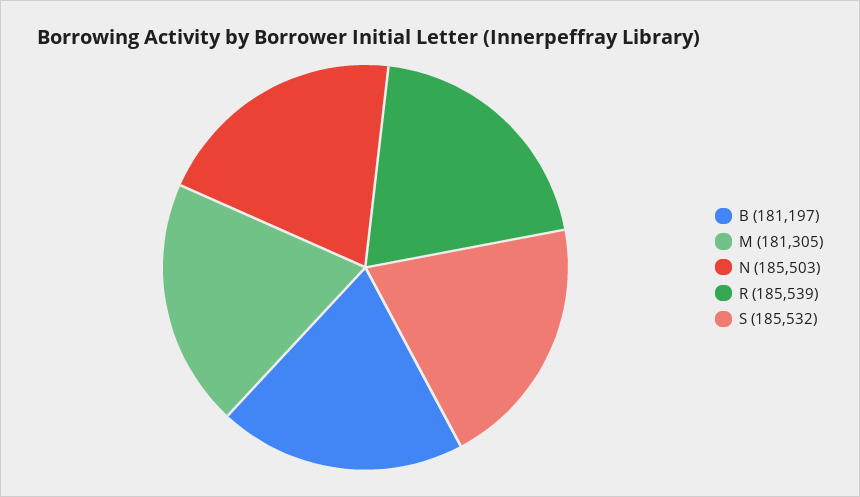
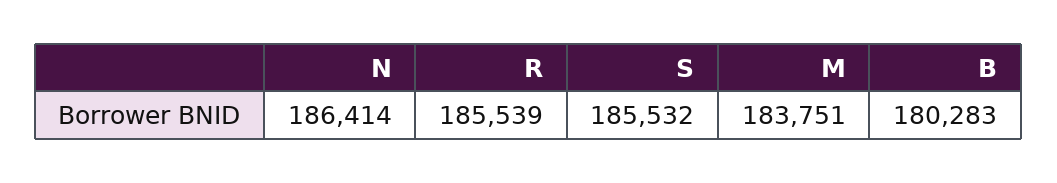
B: 181197 -> 180283
M: 181305 -> 183751
N: 185503 -> 186414

